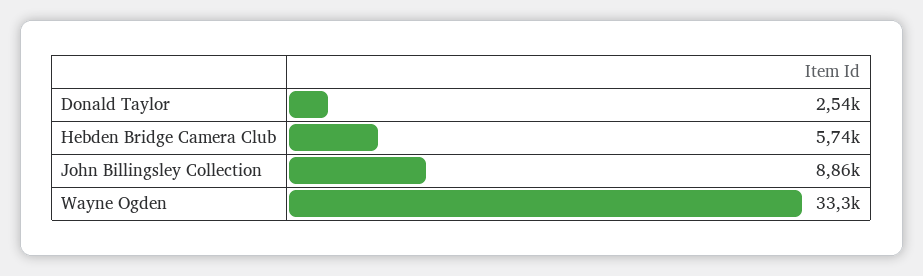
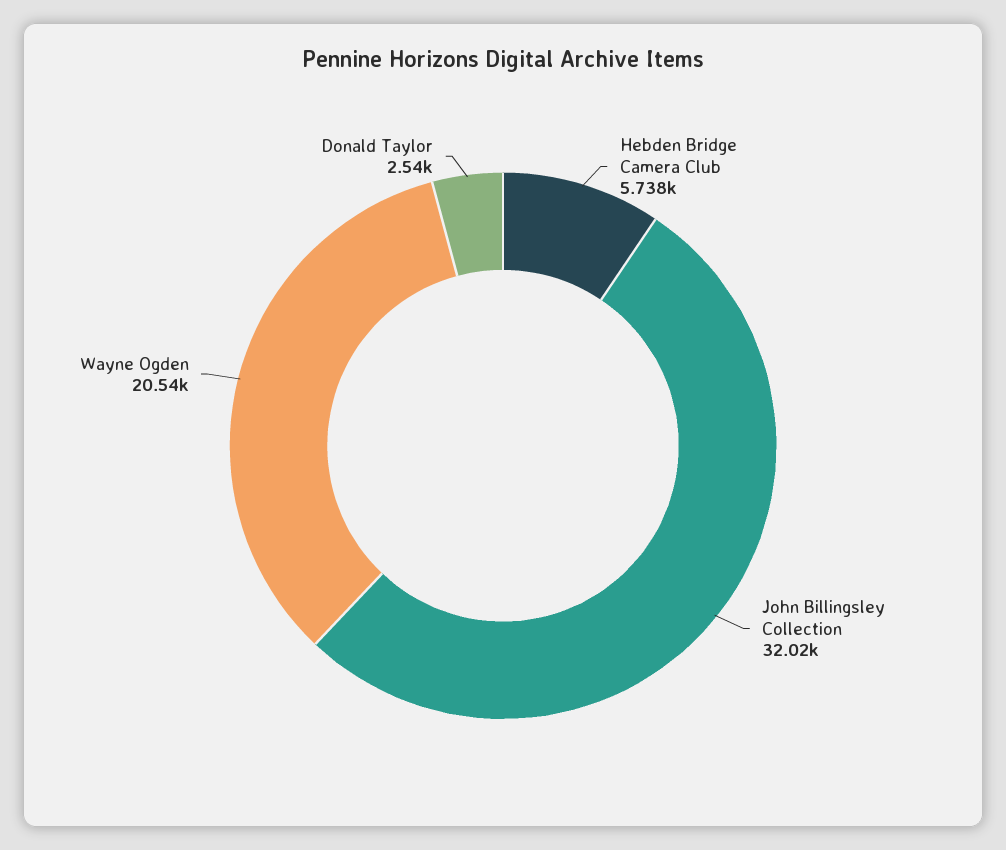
John Billingsley Collection: 8860 -> 32020
Wayne Ogden: 33300 -> 20540

